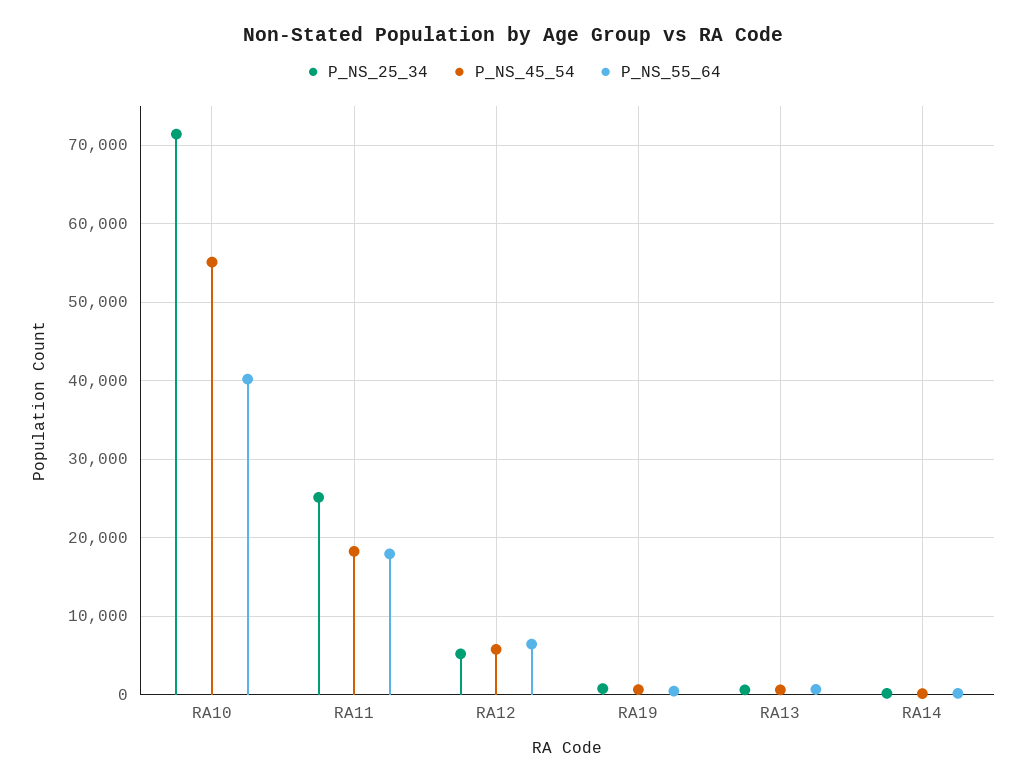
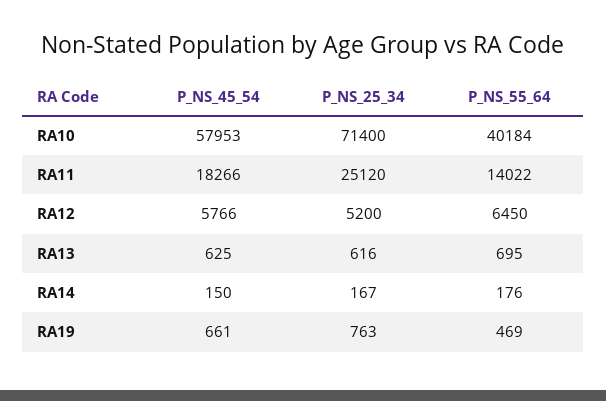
P_NS_45_54, RA10: 55000 -> 57953
P_NS_55_64, RA11: 18000 -> 14022

